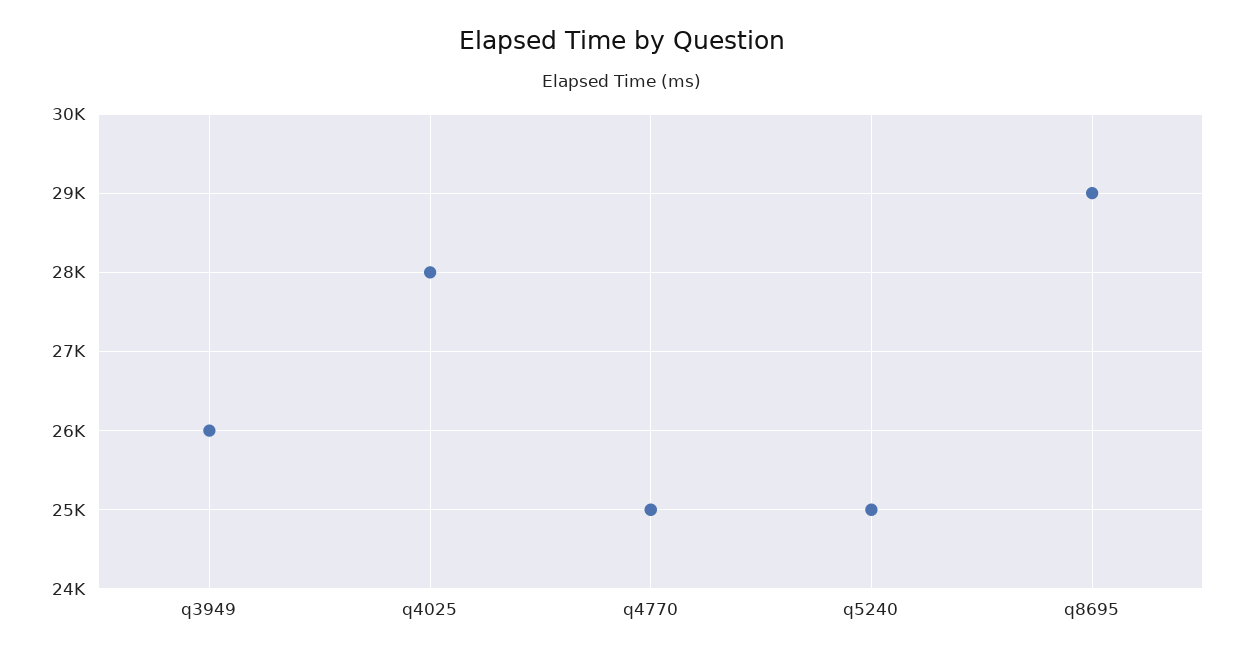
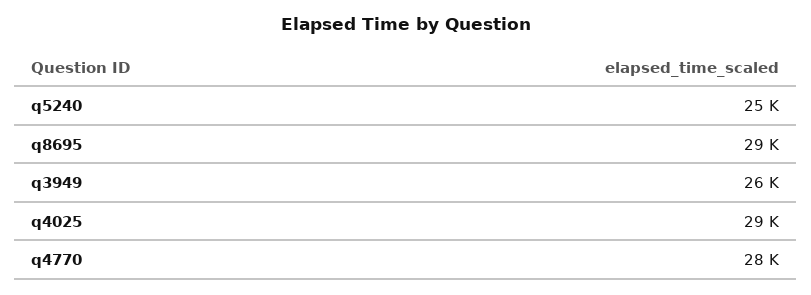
q4025: 28000 -> 29000
q4770: 25000 -> 28000

